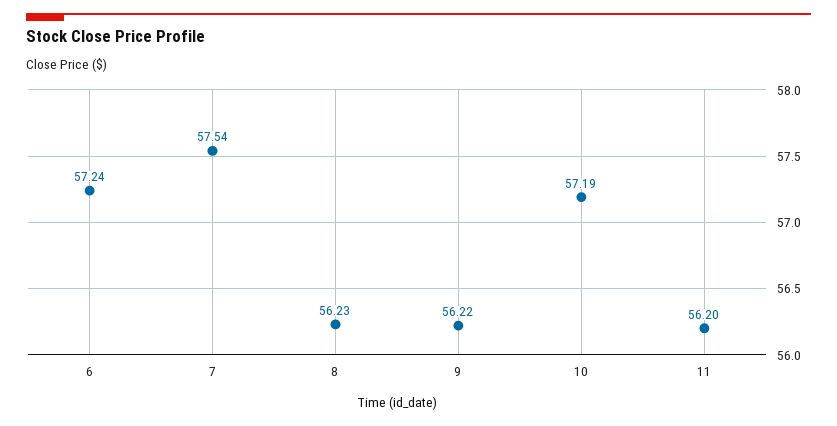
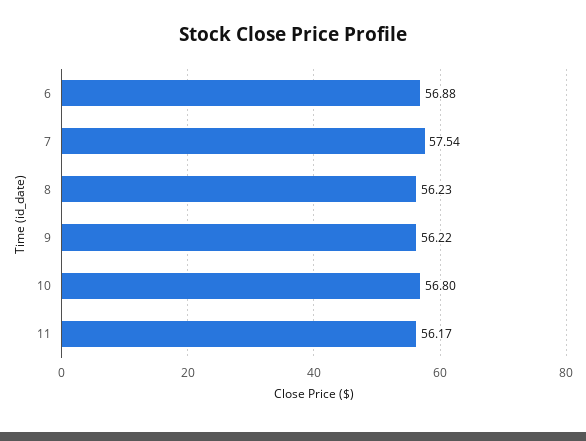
6: 57.24 -> 56.88
10: 57.19 -> 56.8
11: 56.2 -> 56.17

